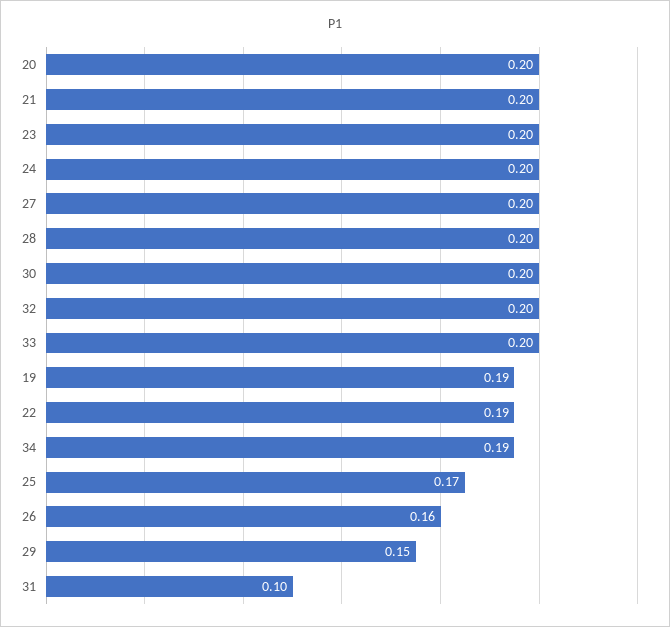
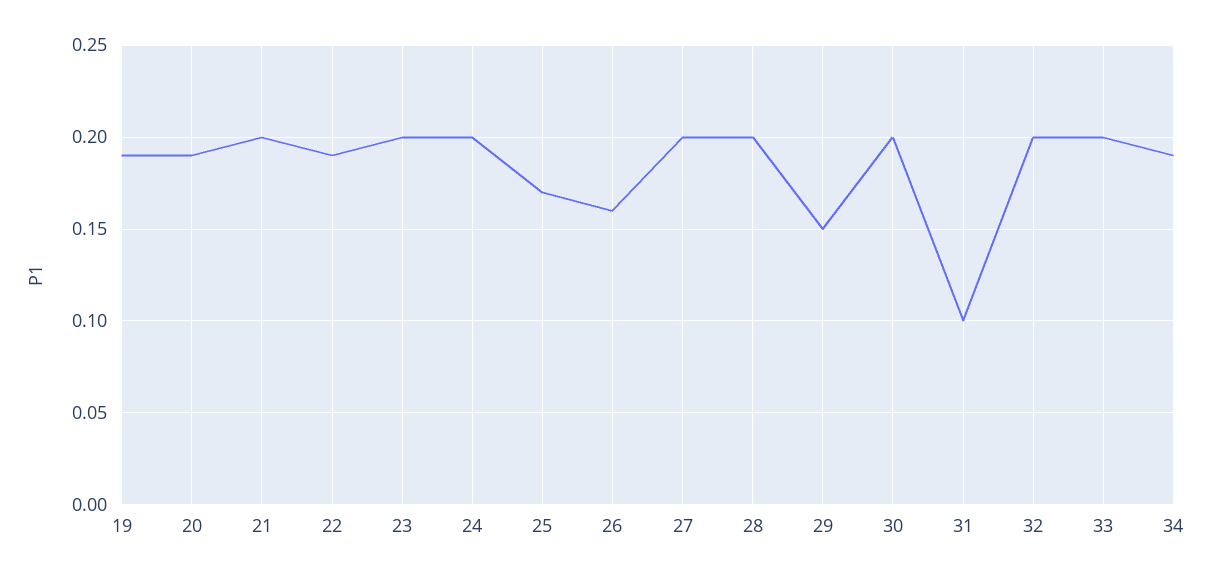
20: 0.2 -> 0.19

